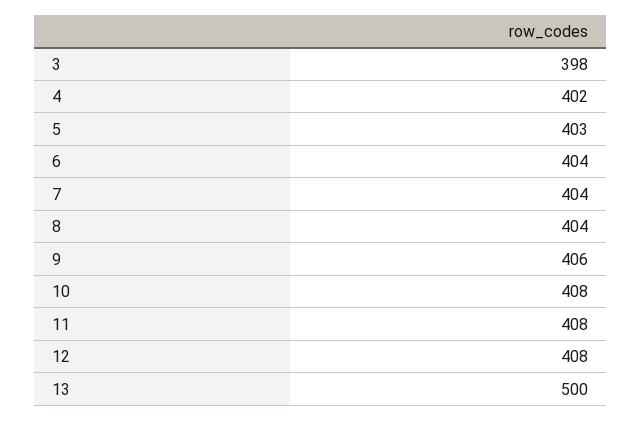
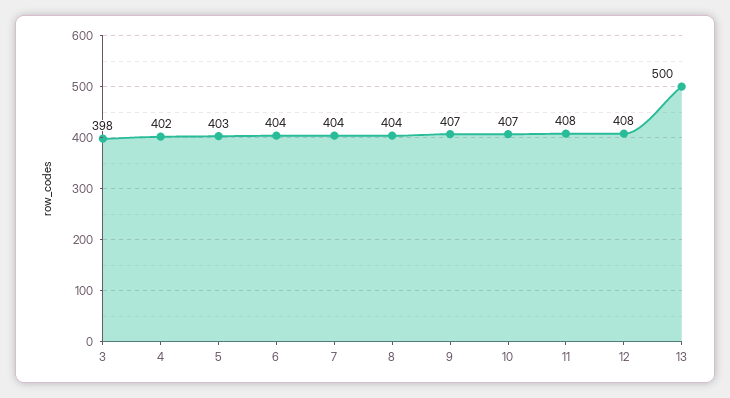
9: 406 -> 407
10: 408 -> 407

